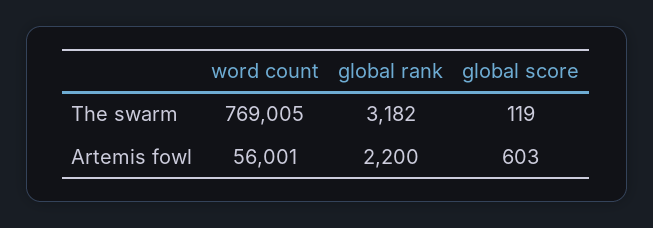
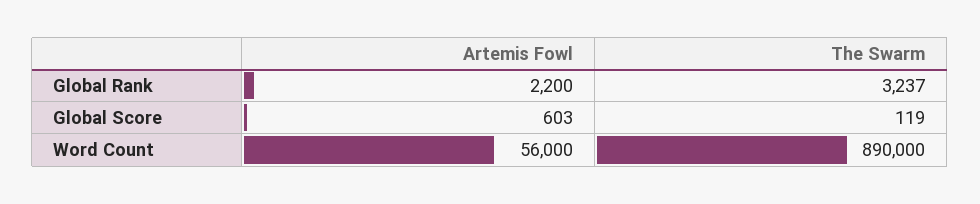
word count, The swarm: 769005 -> 890000
global rank, The swarm: 3182 -> 3237
word count, Artemis fowl: 56001 -> 56000

